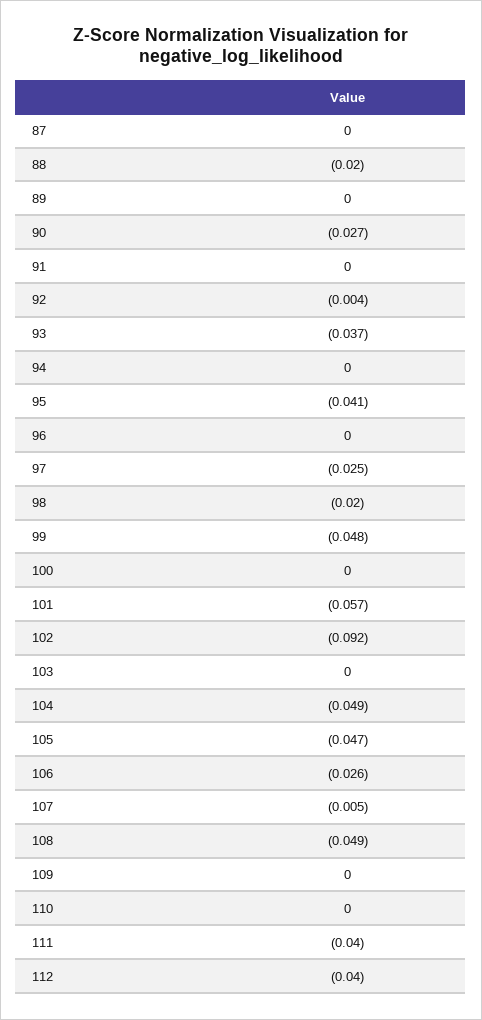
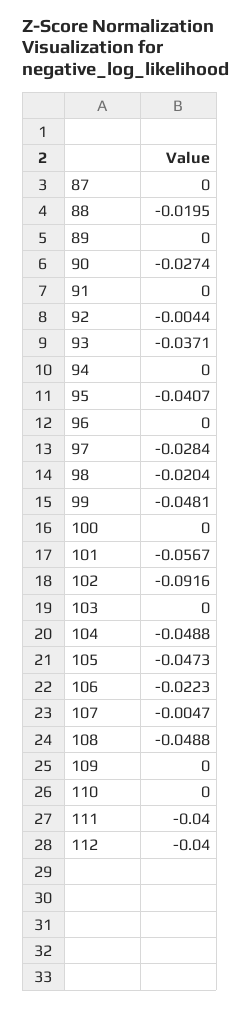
97: -0.025 -> -0.0284
106: -0.026 -> -0.0223

